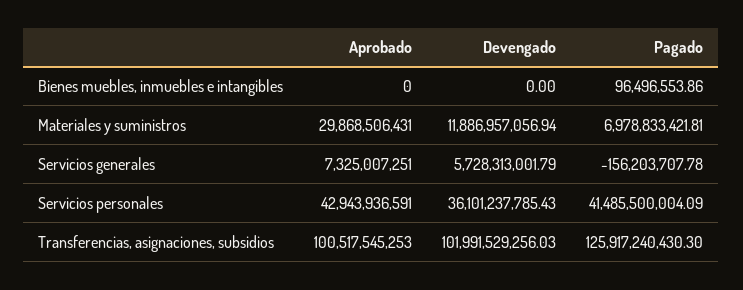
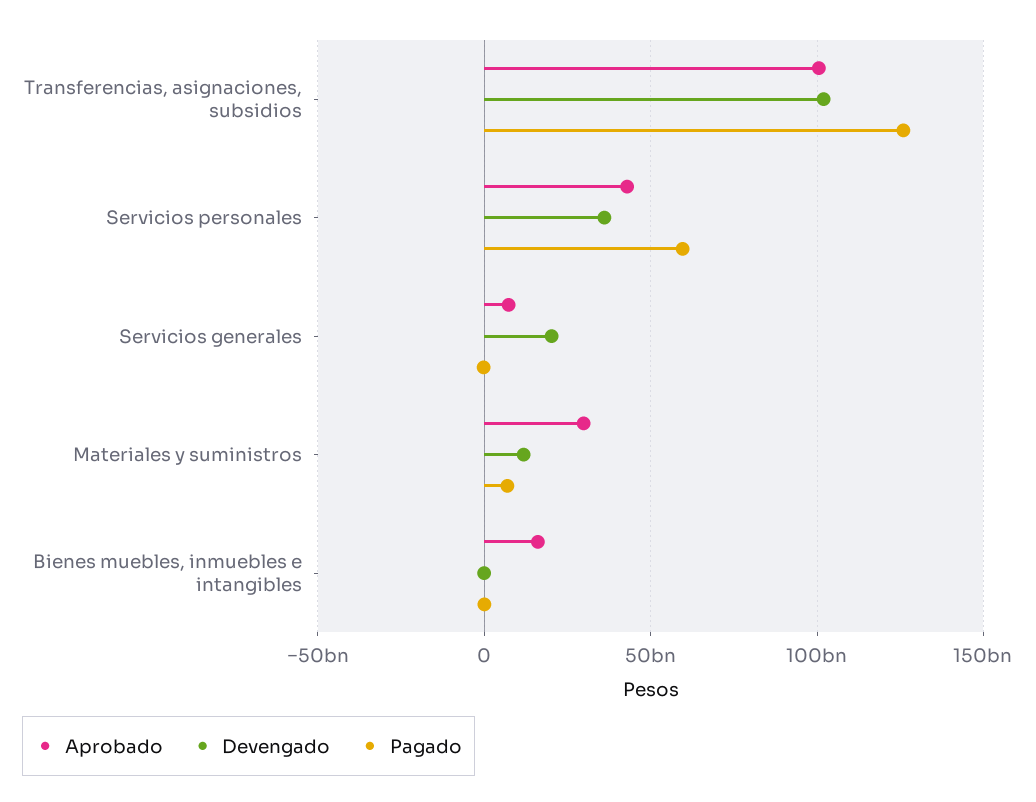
Aprobado, Bienes muebles, inmuebles e intangibles: 0 -> 15000000000
Devengado, Servicios generales: 5728313001.79 -> 20000000000
Pagado, Servicios personales: 41485500004.09 -> 60000000000

